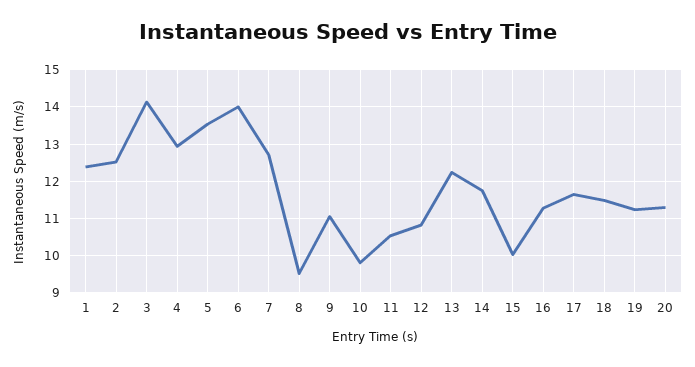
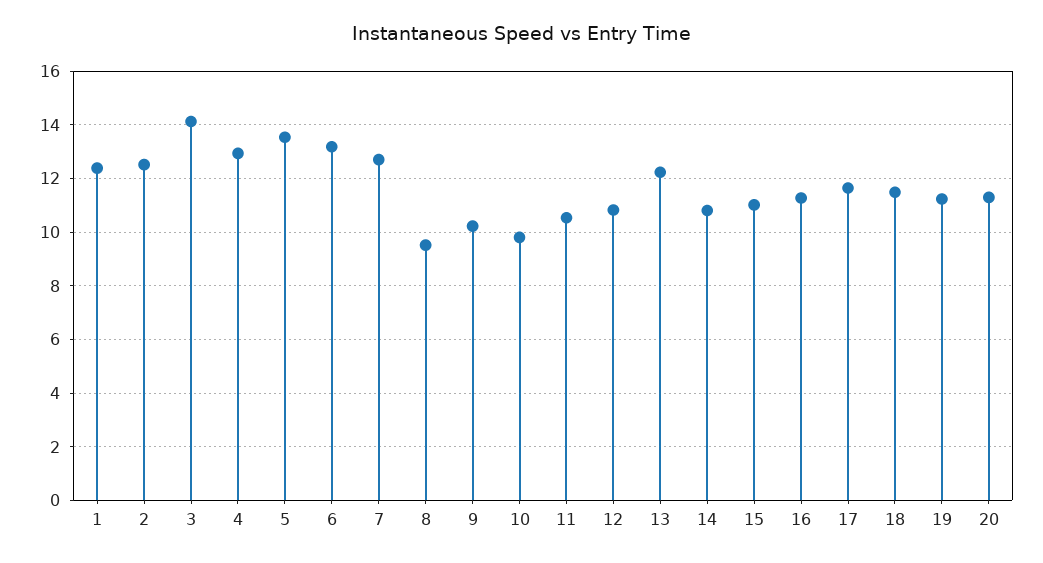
6: 14 -> 13.25
9: 11 -> 10.25
14: 11.8 -> 10.75
15: 10 -> 11

